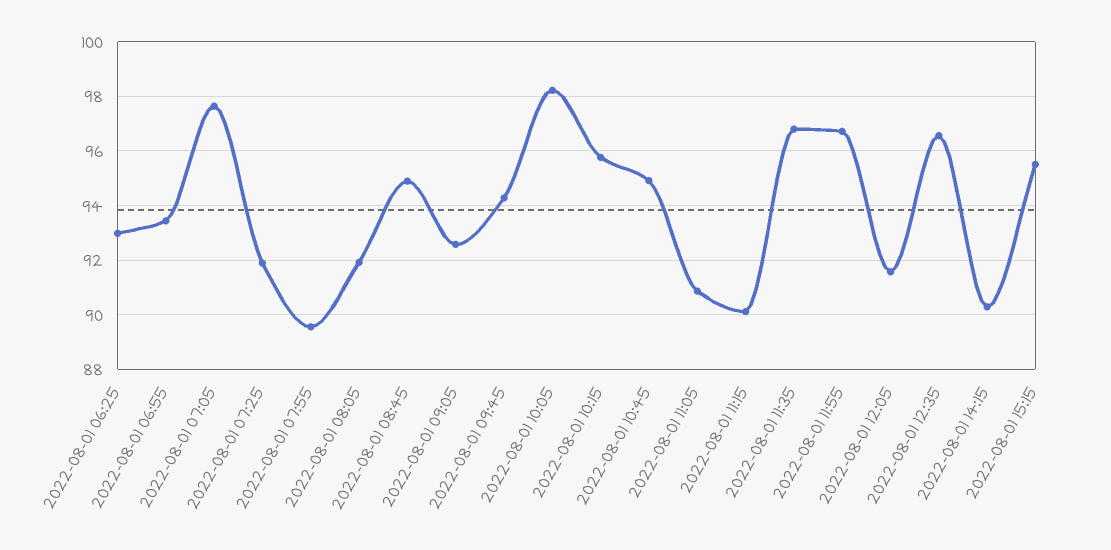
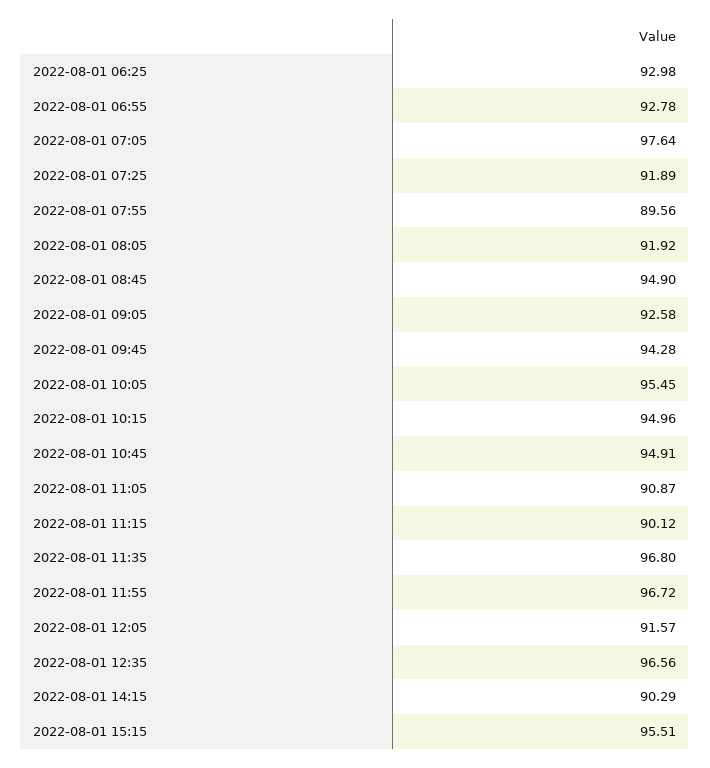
2022-08-01 06:55: 93.5 -> 92.78
2022-08-01 10:05: 98.25 -> 95.45
2022-08-01 10:15: 95.75 -> 94.96

